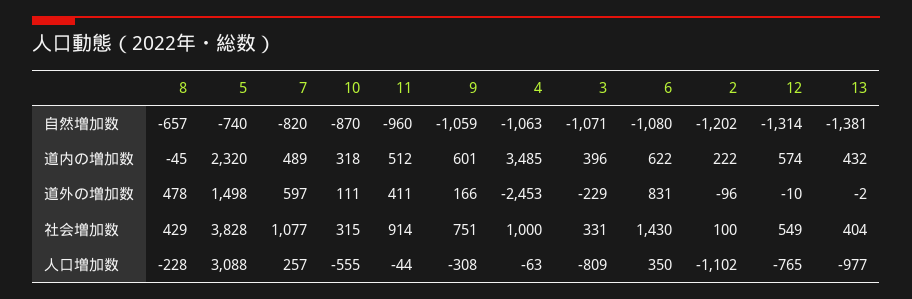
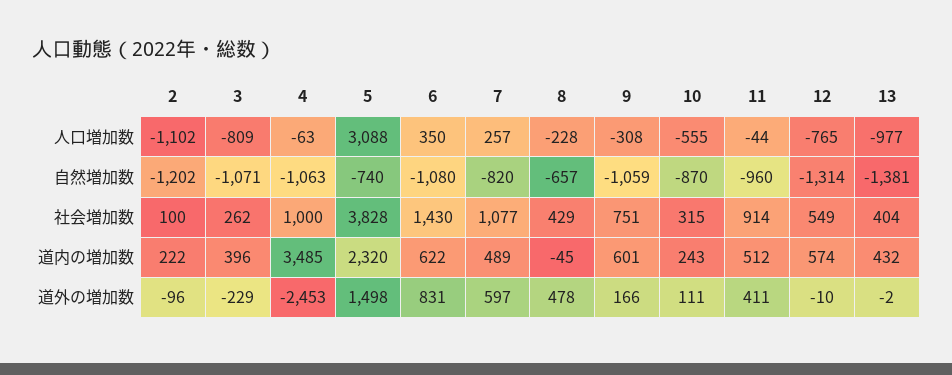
10, 道内の増加数: 318 -> 243
3, 社会増加数: 331 -> 262

